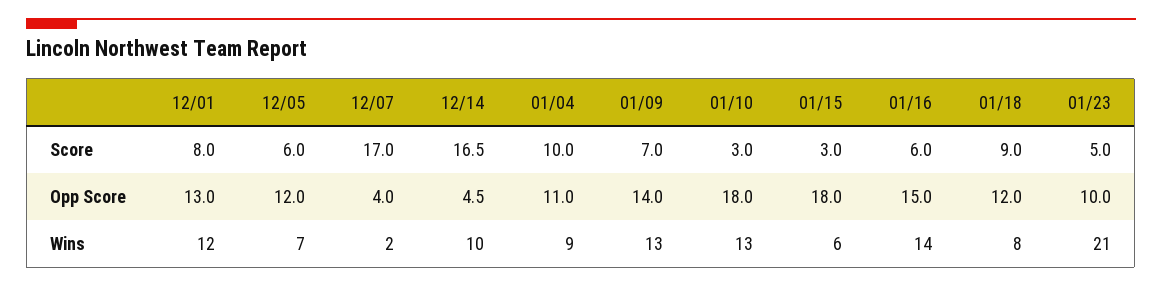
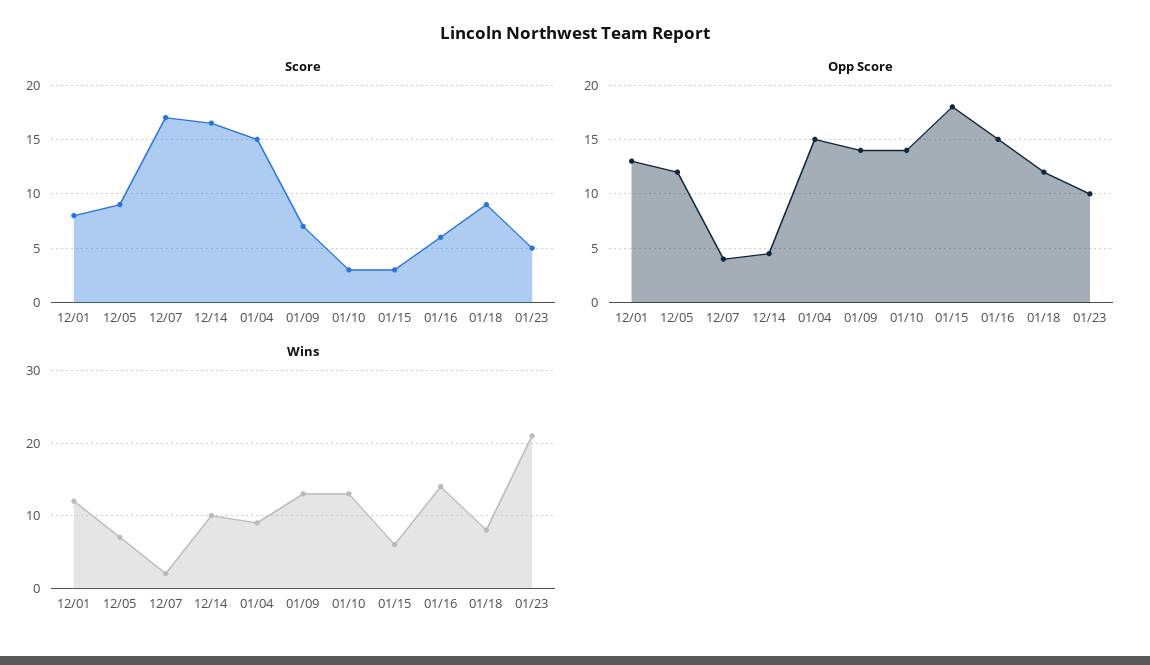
Score, 12/05: 6 -> 9
Score, 01/04: 10 -> 15
Opp Score, 01/04: 11 -> 15
Opp Score, 01/10: 18 -> 14

